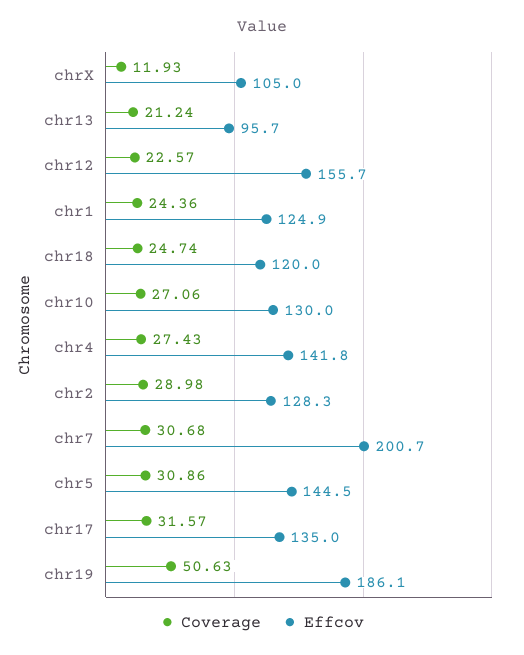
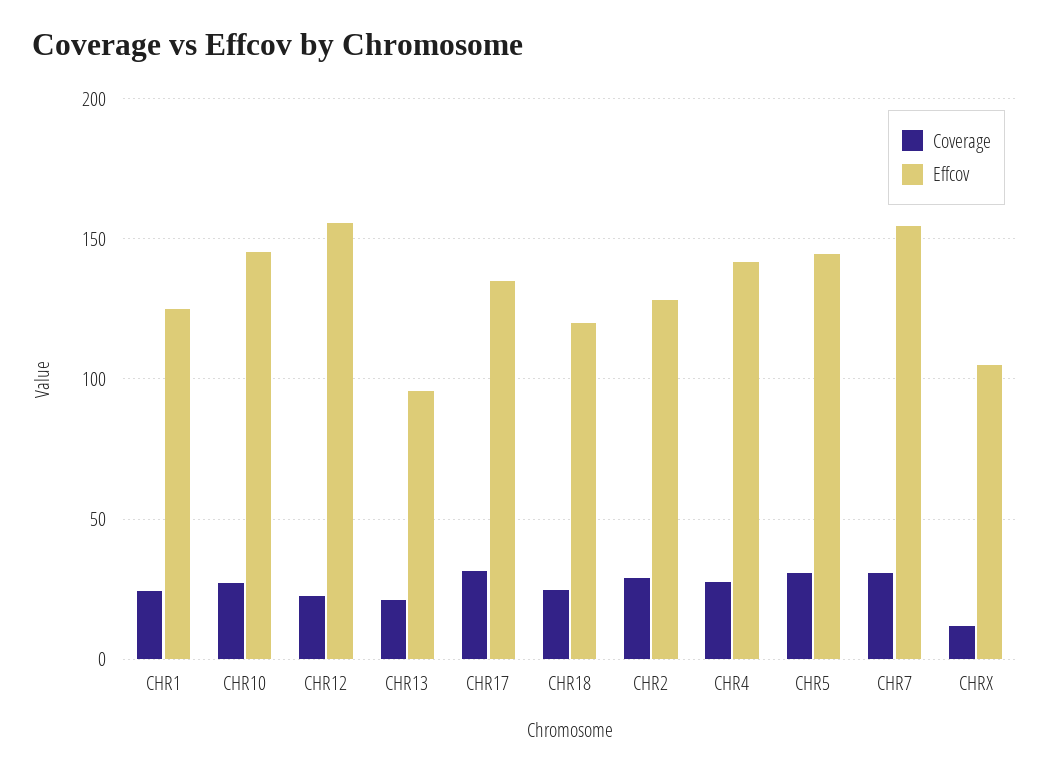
Effcov, chr10: 130 -> 145
Effcov, chr7: 200.7 -> 155
Coverage, chr19: 50.63 -> none
Effcov, chr19: 186.1 -> none

